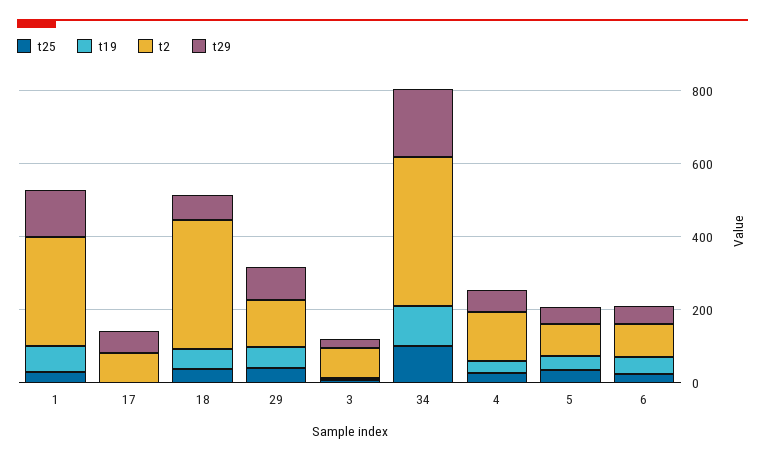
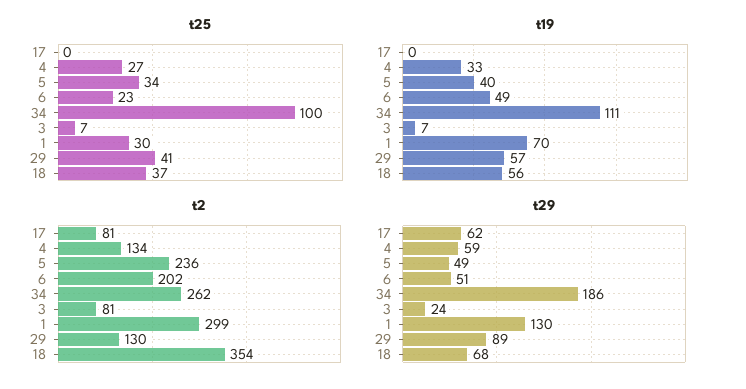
t2, 34: 400 -> 262
t2, 5: 100 -> 236
t2, 6: 100 -> 202

